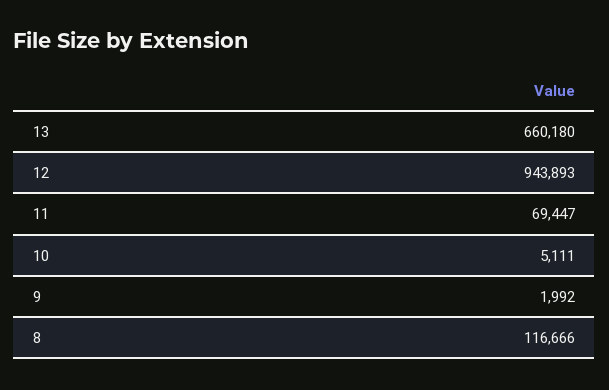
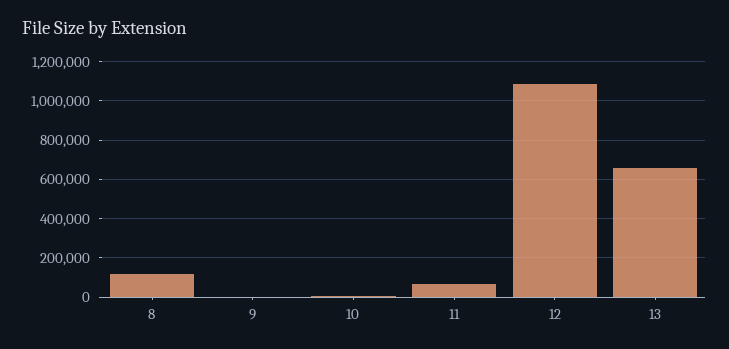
12: 943893 -> 1100000

